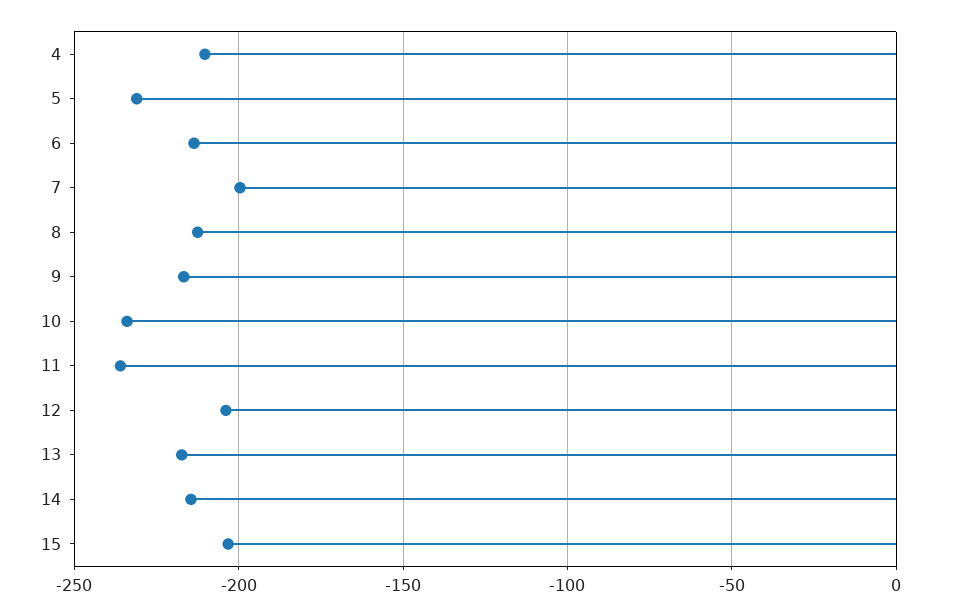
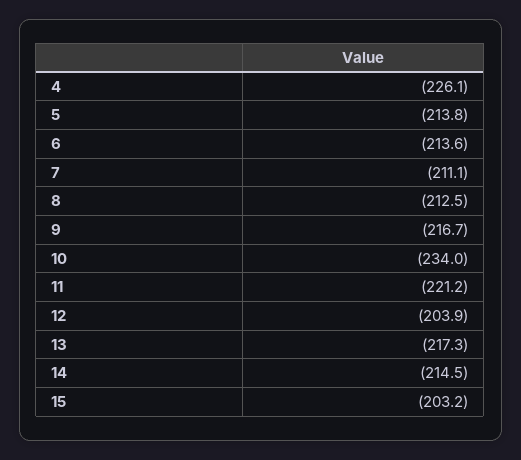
4: -210 -> -226.1
5: -230 -> -213.8
7: -200 -> -211.1
11: -235 -> -221.2

